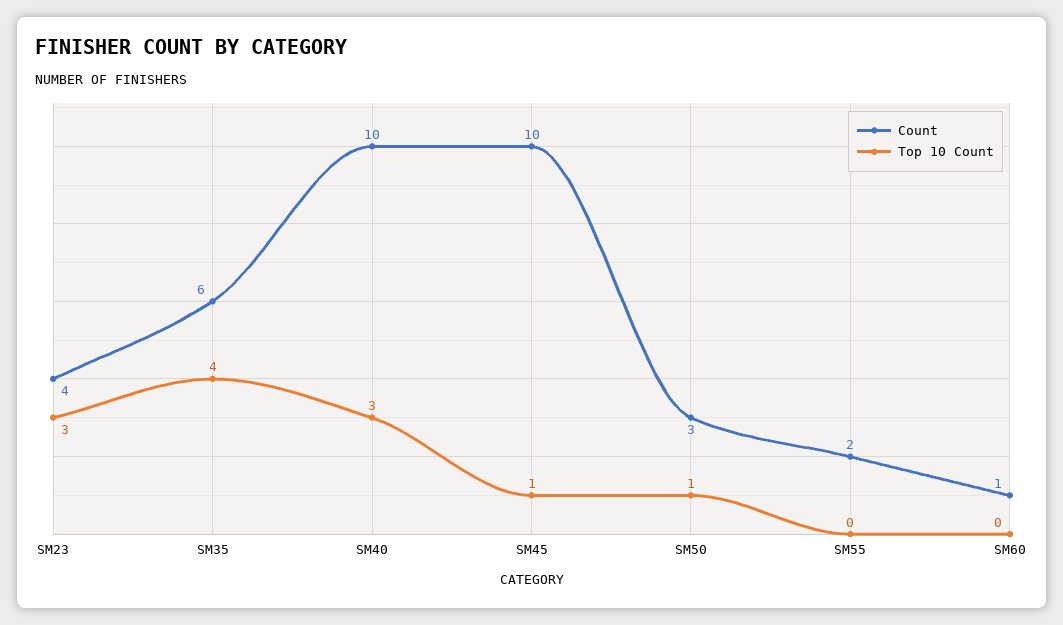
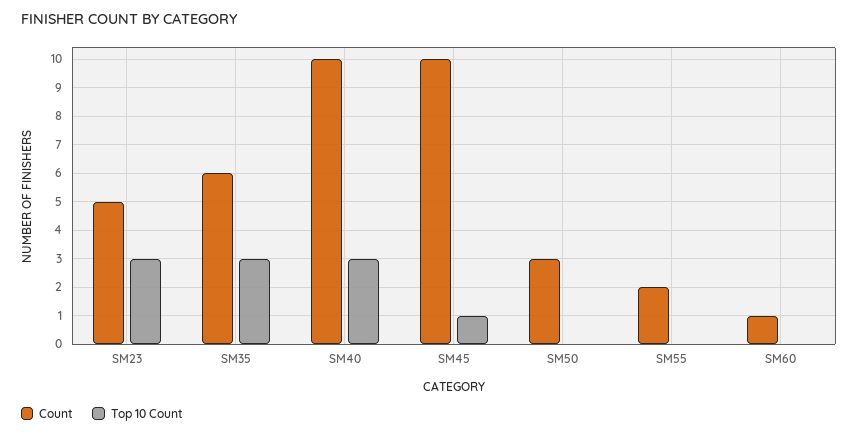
Count, SM23: 4 -> 5
Top 10 Count, SM35: 4 -> 3
Top 10 Count, SM50: 1 -> 0

